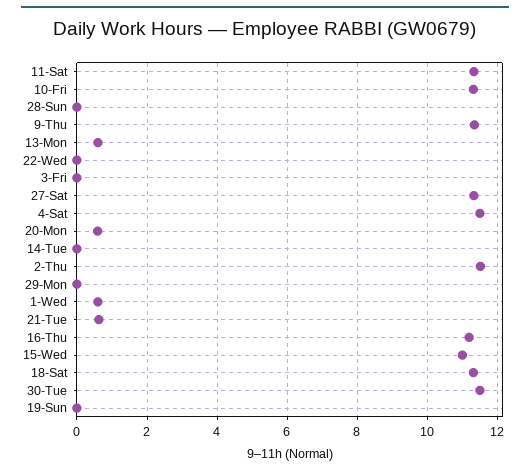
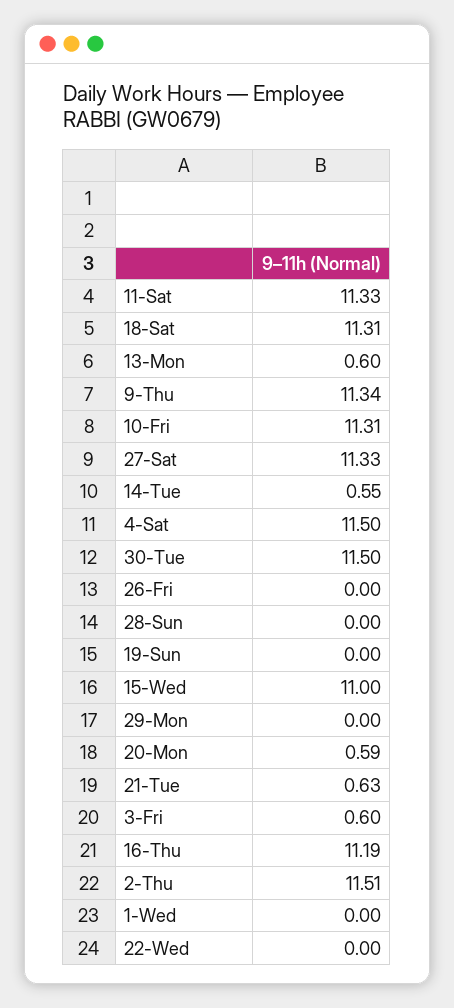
3-Fri: 0 -> 0.6
14-Tue: 0 -> 0.55
1-Wed: 0.6 -> 0
26-Fri: none -> 0

